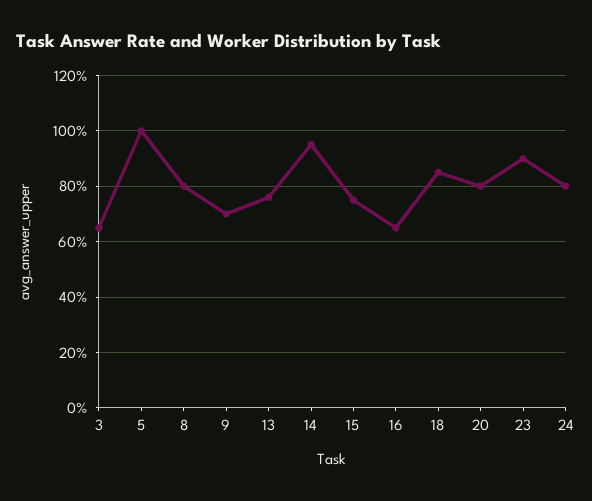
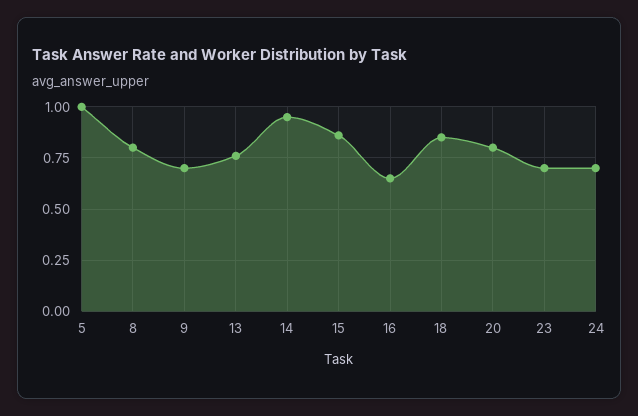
3: 0.65 -> none
15: 0.75 -> 0.85
23: 0.9 -> 0.7
24: 0.8 -> 0.7

